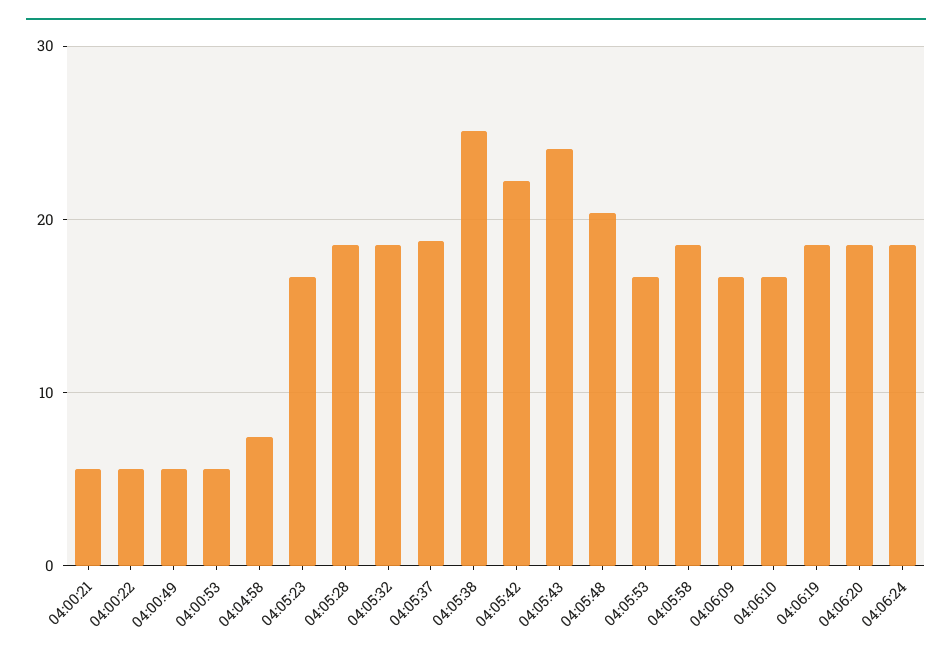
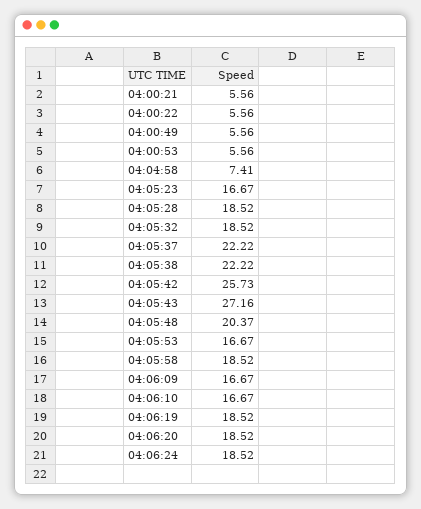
04:05:37: 19 -> 22.22
04:05:38: 25 -> 22.22
04:05:42: 22 -> 25.73
04:05:43: 24 -> 27.16

